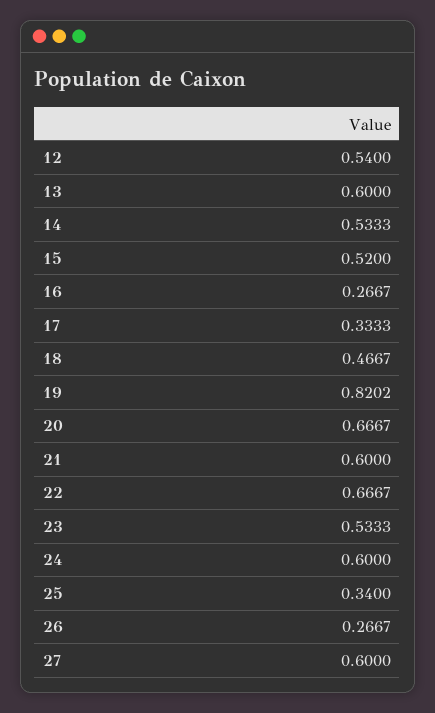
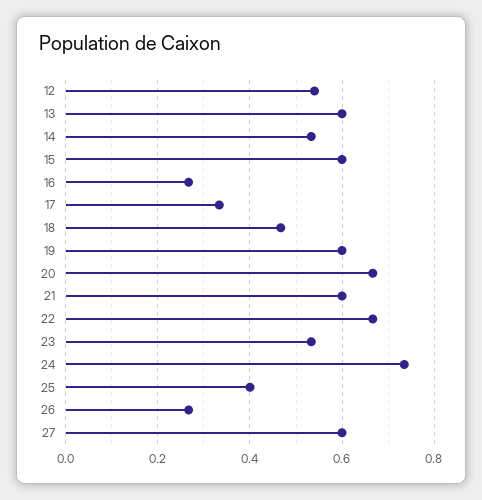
15: 0.52 -> 0.6
19: 0.8202 -> 0.6
24: 0.6 -> 0.74
25: 0.34 -> 0.4

